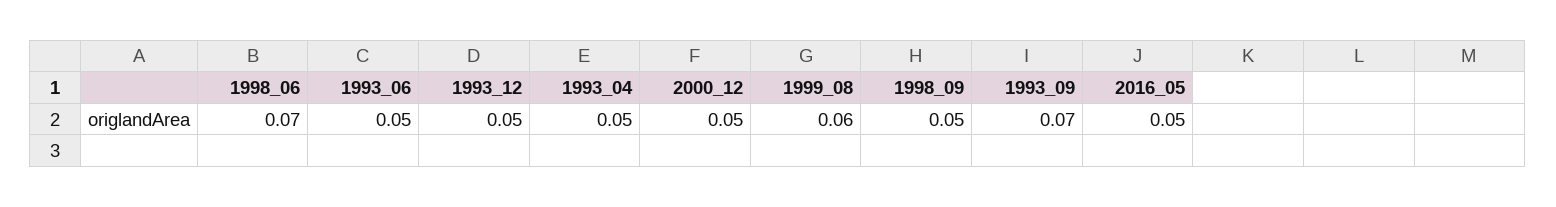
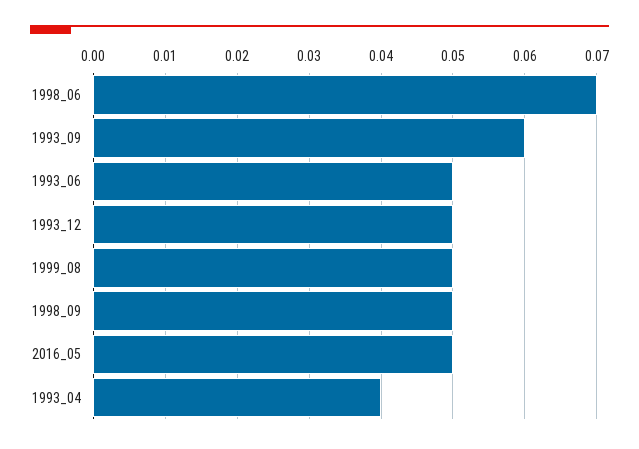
1993_04: 0.05 -> 0.04
2000_12: 0.05 -> none
1999_08: 0.06 -> 0.05
1993_09: 0.07 -> 0.06

